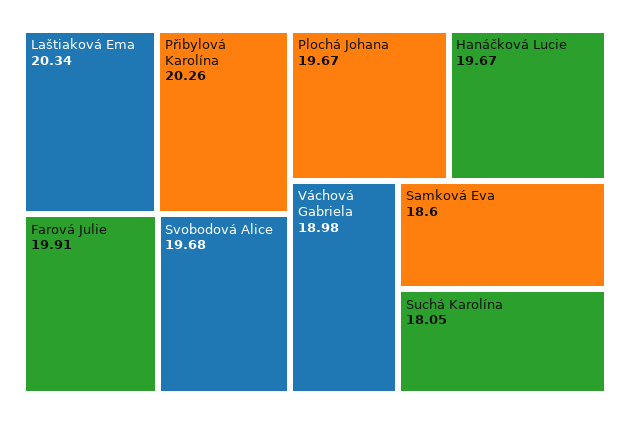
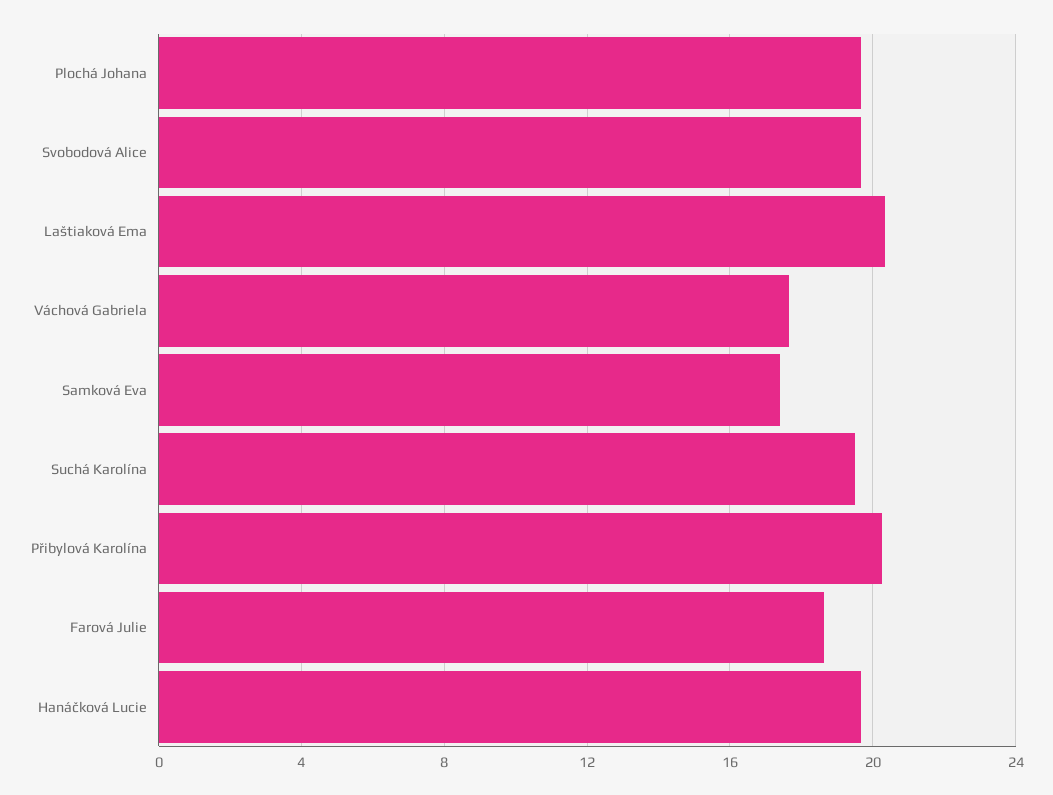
Farová Julie: 19.91 -> 18.5
Váchová Gabriela: 18.98 -> 17.5
Samková Eva: 18.6 -> 17.5
Suchá Karolína: 18.05 -> 19.5

